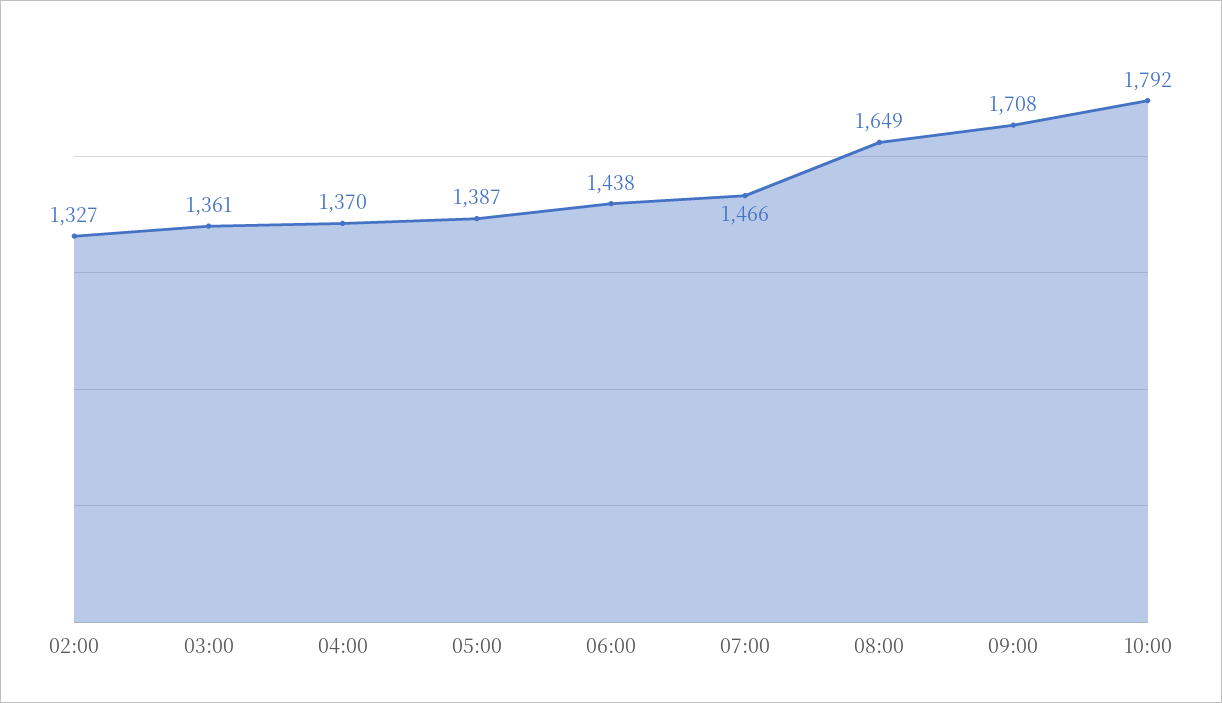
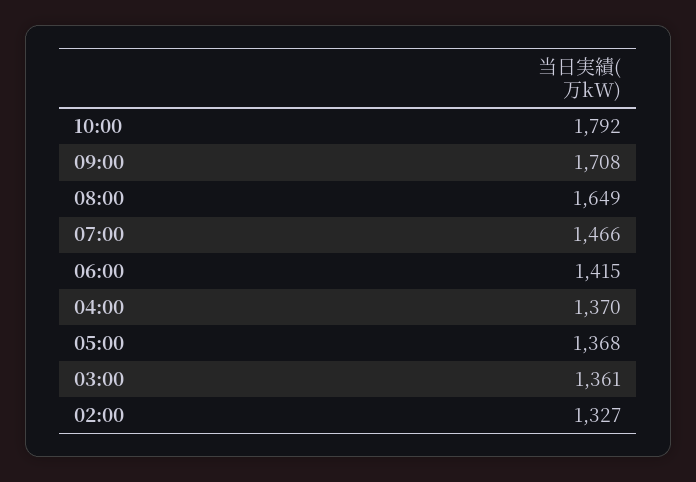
05:00: 1387 -> 1368
06:00: 1438 -> 1415

